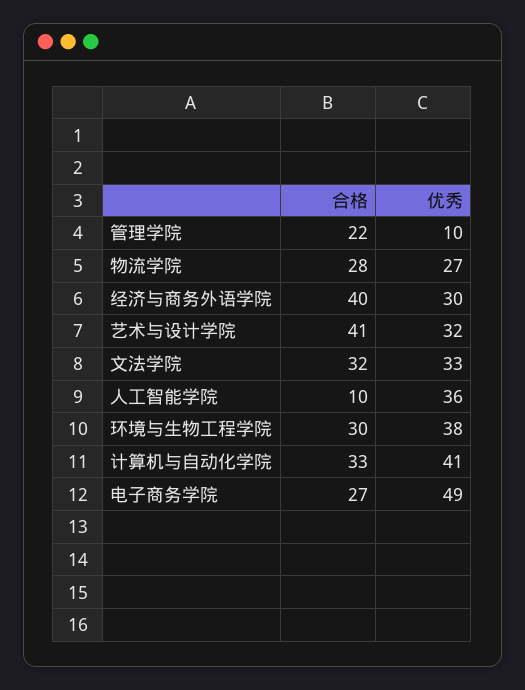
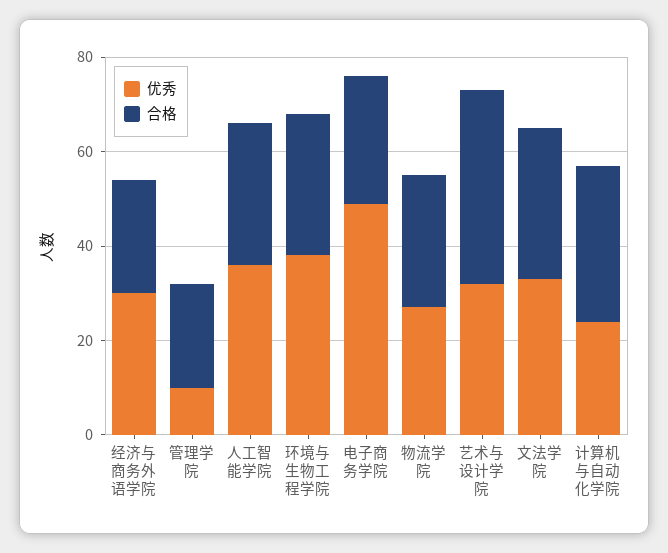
合格, 经济与商务外语学院: 40 -> 25
合格, 人工智能学院: 10 -> 30
优秀, 计算机与自动化学院: 41 -> 25

